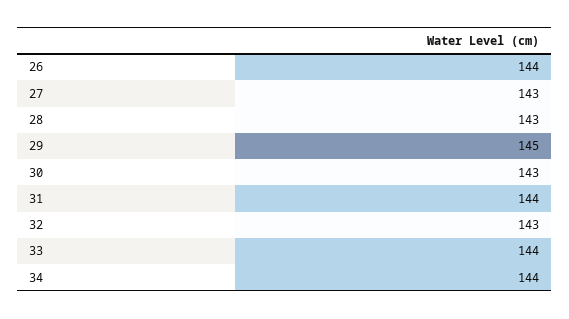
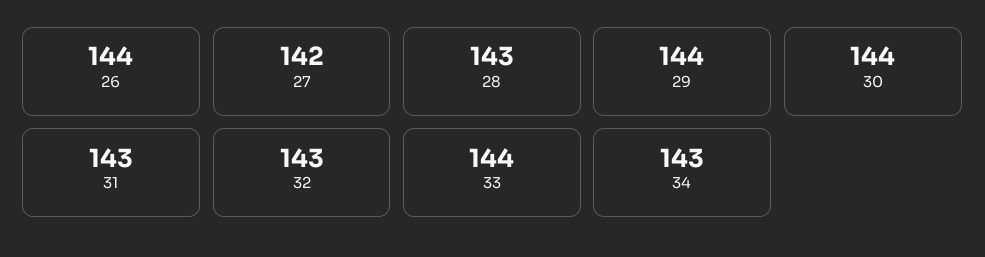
27: 143 -> 142
29: 145 -> 144
30: 143 -> 144
31: 144 -> 143
34: 144 -> 143

